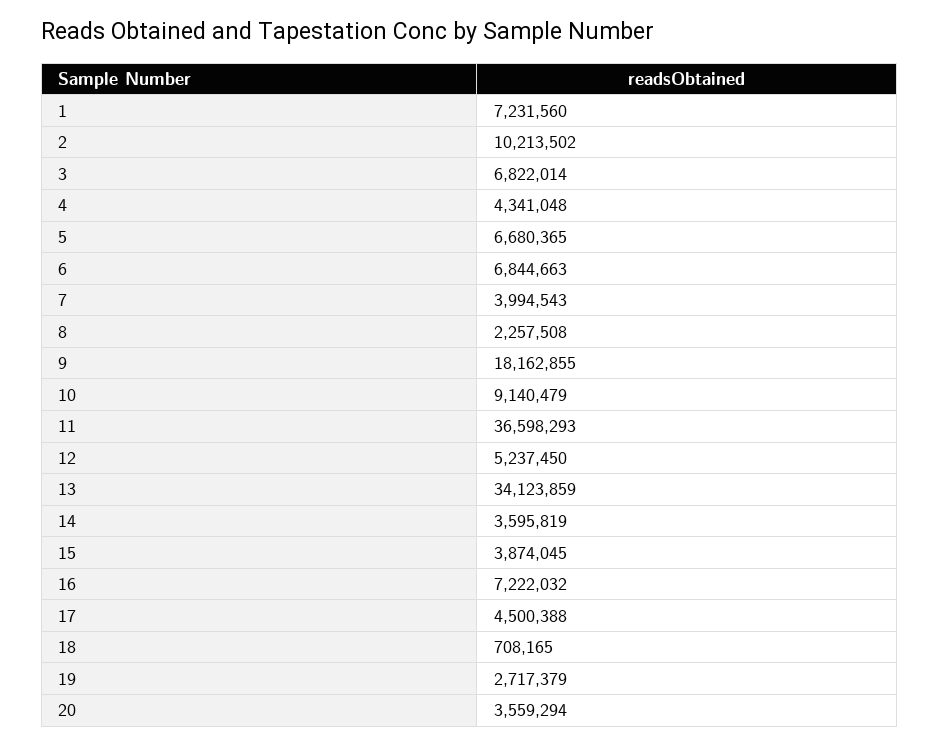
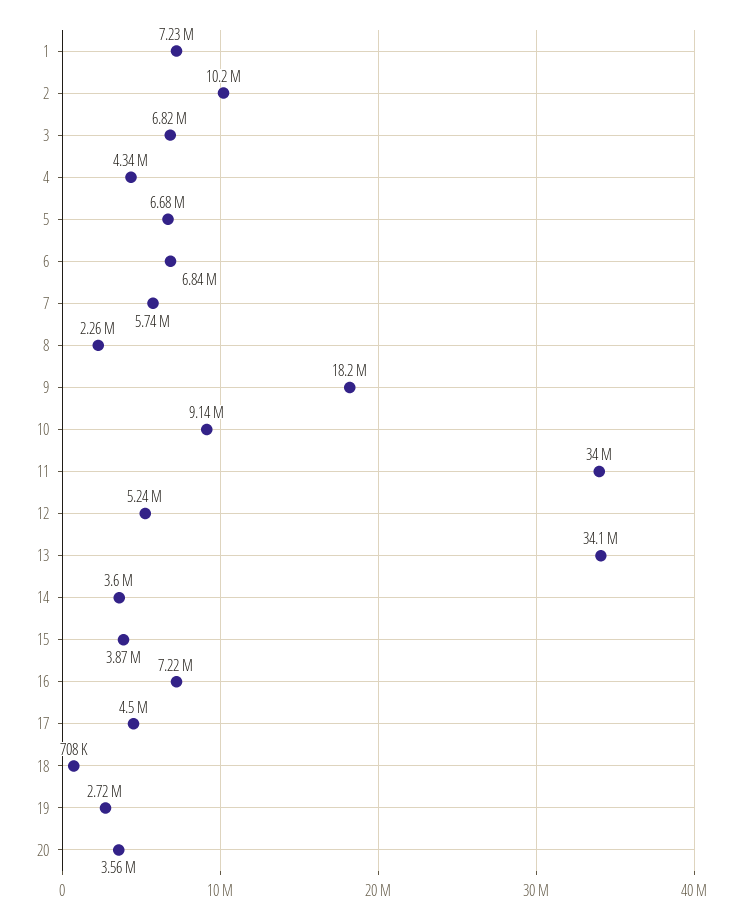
7: 3994543 -> 5740000
11: 36598293 -> 34000000

